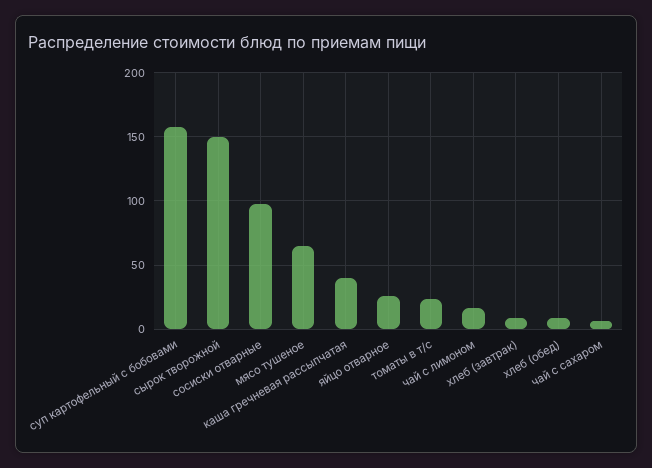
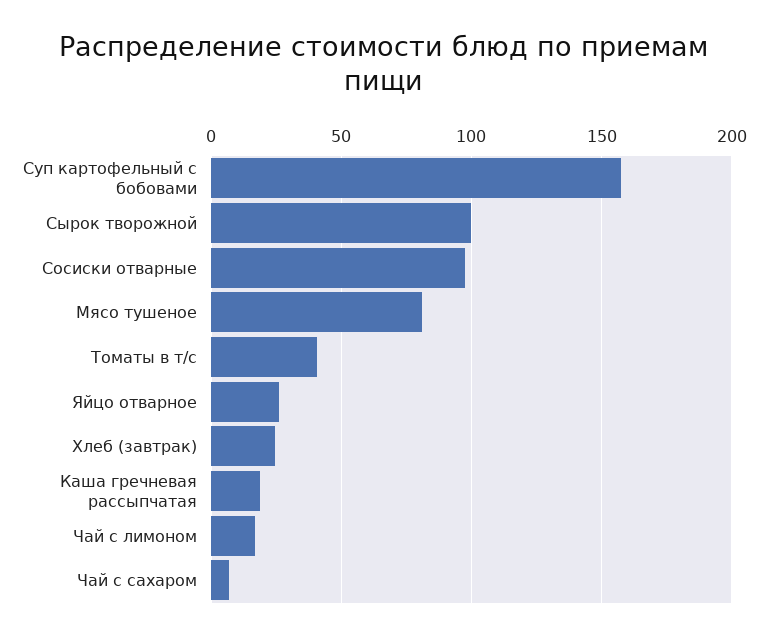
сырок творожной: 150 -> 100
мясо тушеное: 65 -> 80
каша гречневая рассыпчатая: 40 -> 20
томаты в т/с: 25 -> 40
хлеб (завтрак): 10 -> 25
хлеб (обед): 10 -> none

